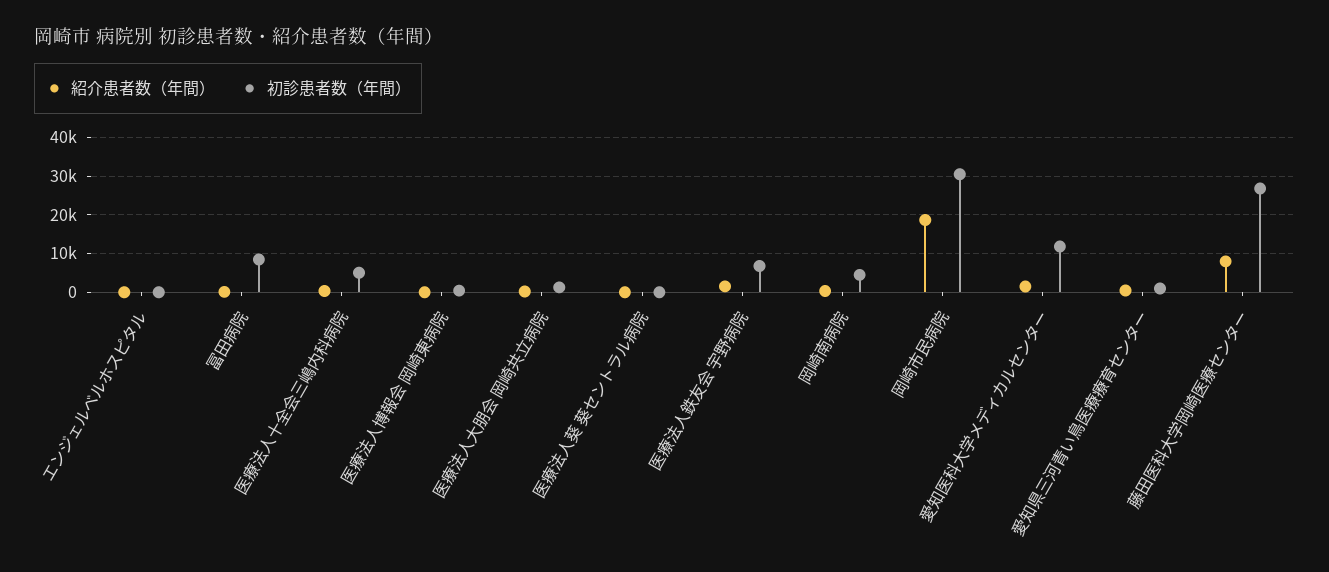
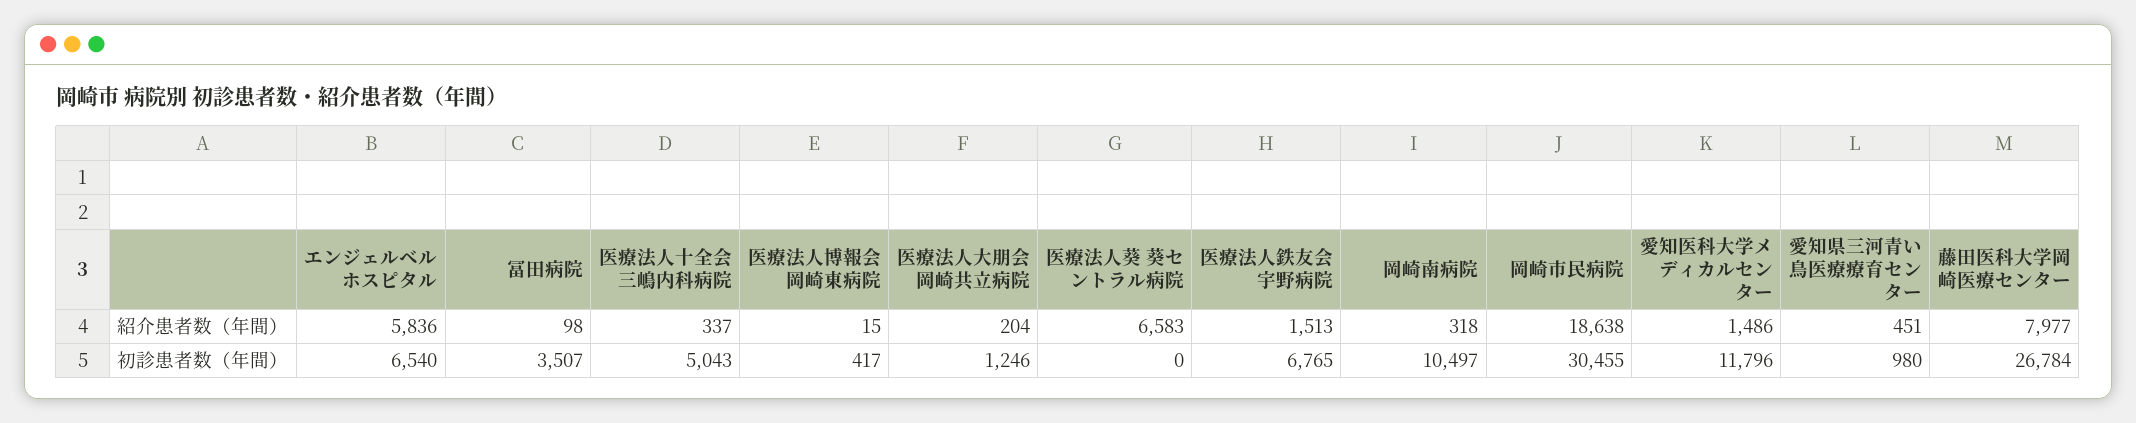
紹介患者数（年間）, エンジェルベルホスピタル: 0 -> 5836
初診患者数（年間）, エンジェルベルホスピタル: 0 -> 6540
初診患者数（年間）, 冨田病院: 8000 -> 3507
紹介患者数（年間）, 医療法人葵 葵セントラル病院: 0 -> 6583
初診患者数（年間）, 岡崎南病院: 4000 -> 10497

